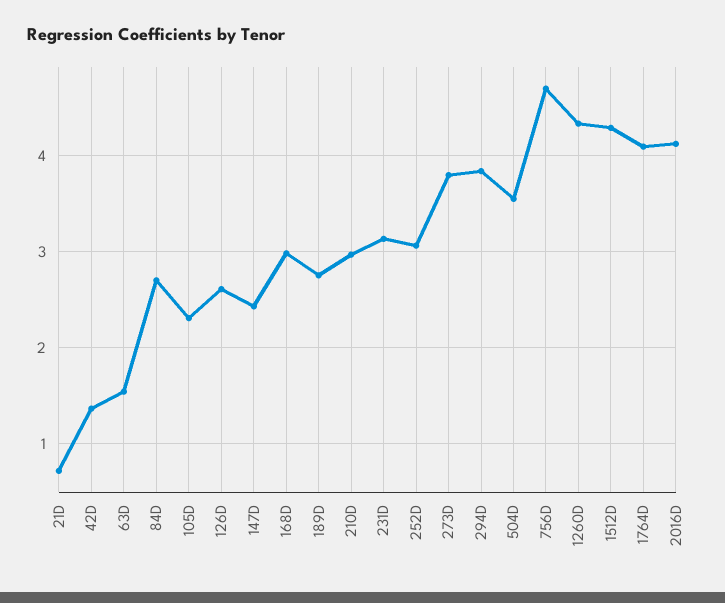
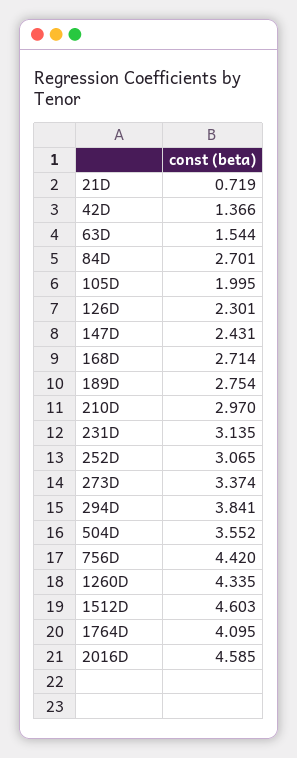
105D: 2.3 -> 1.995
126D: 2.6 -> 2.301
168D: 3 -> 2.714
273D: 3.8 -> 3.374
756D: 4.7 -> 4.42
1512D: 4.3 -> 4.603
2016D: 4.1 -> 4.585

